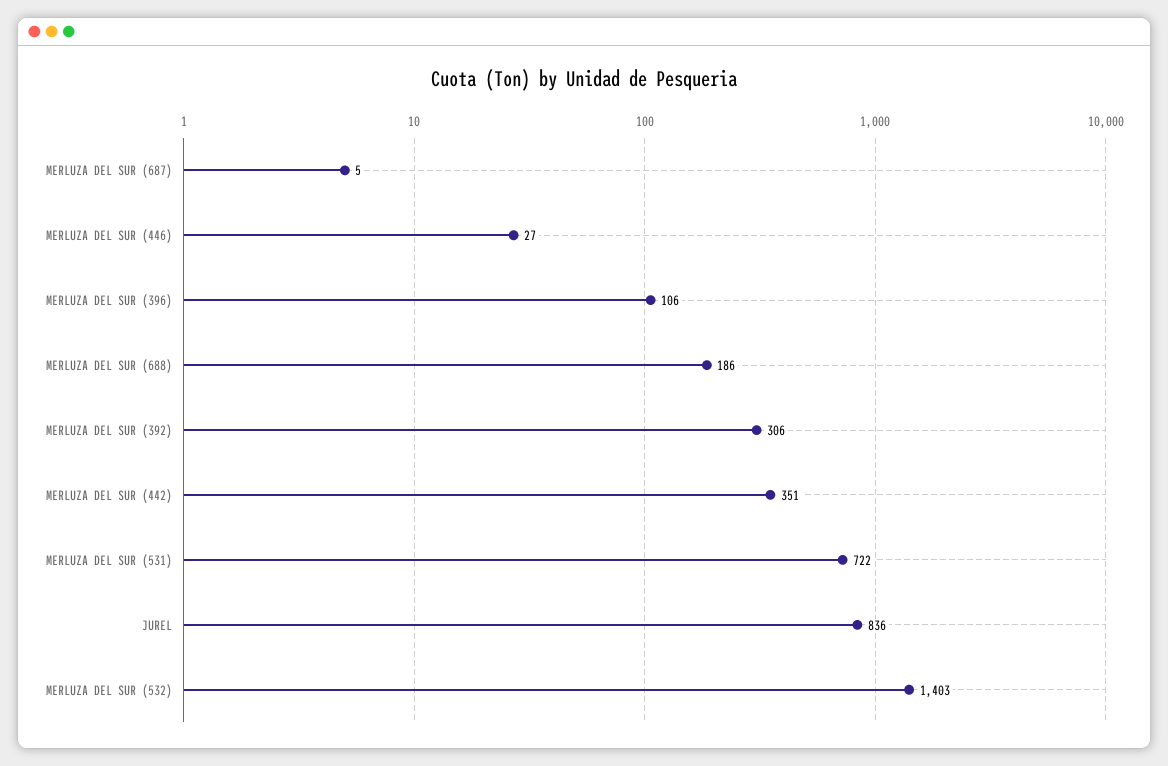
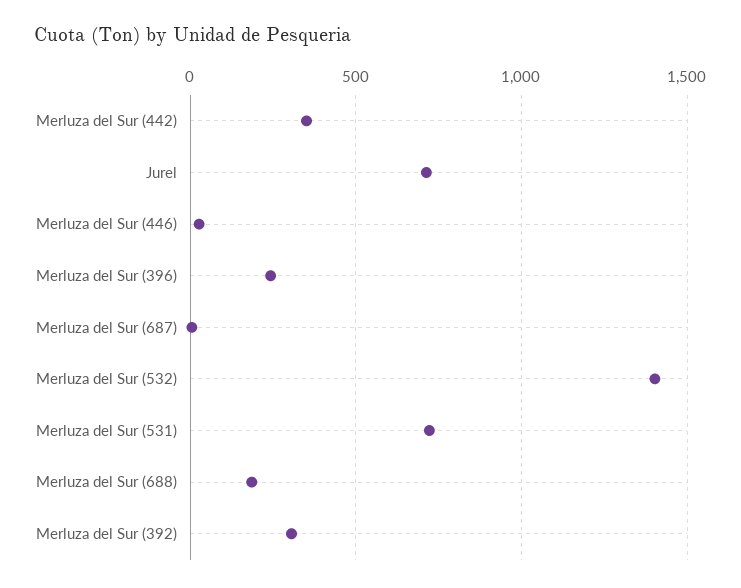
MERLUZA DEL SUR (396): 106 -> 250
JUREL: 836 -> 700

